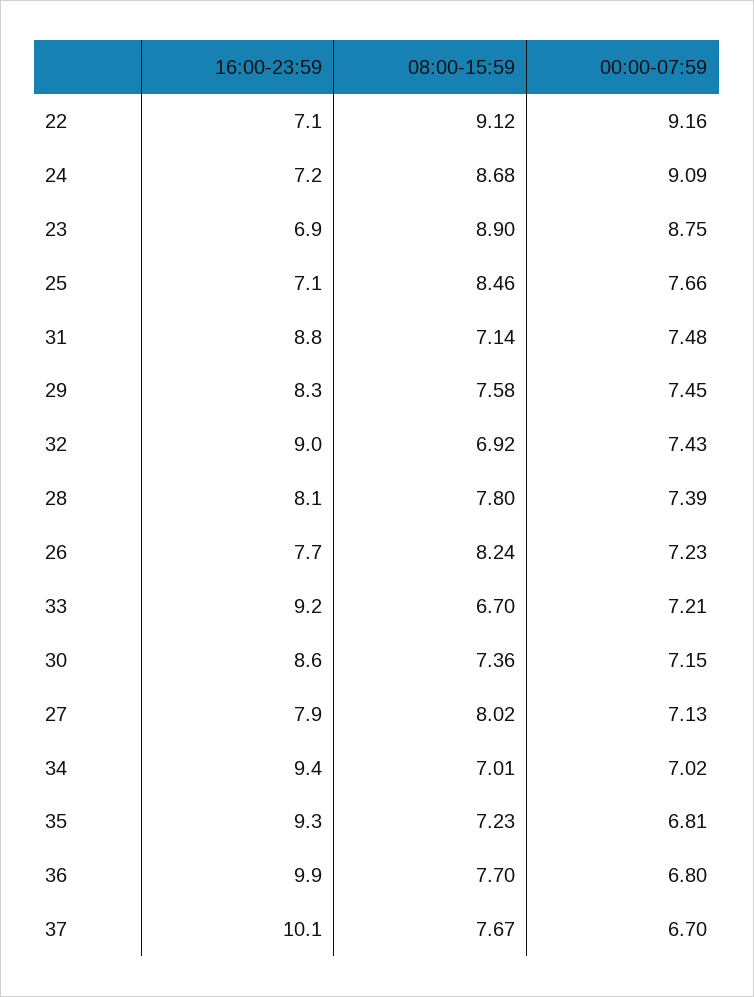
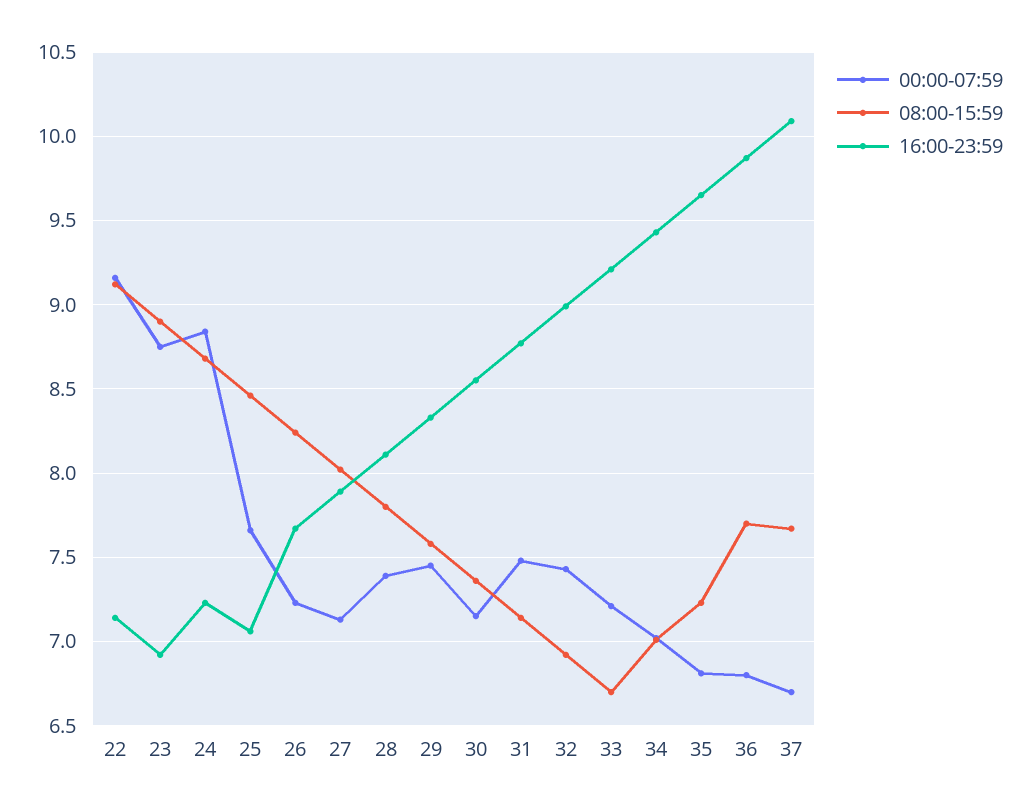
00:00-07:59, 24: 9.09 -> 8.85
16:00-23:59, 35: 9.3 -> 9.65

